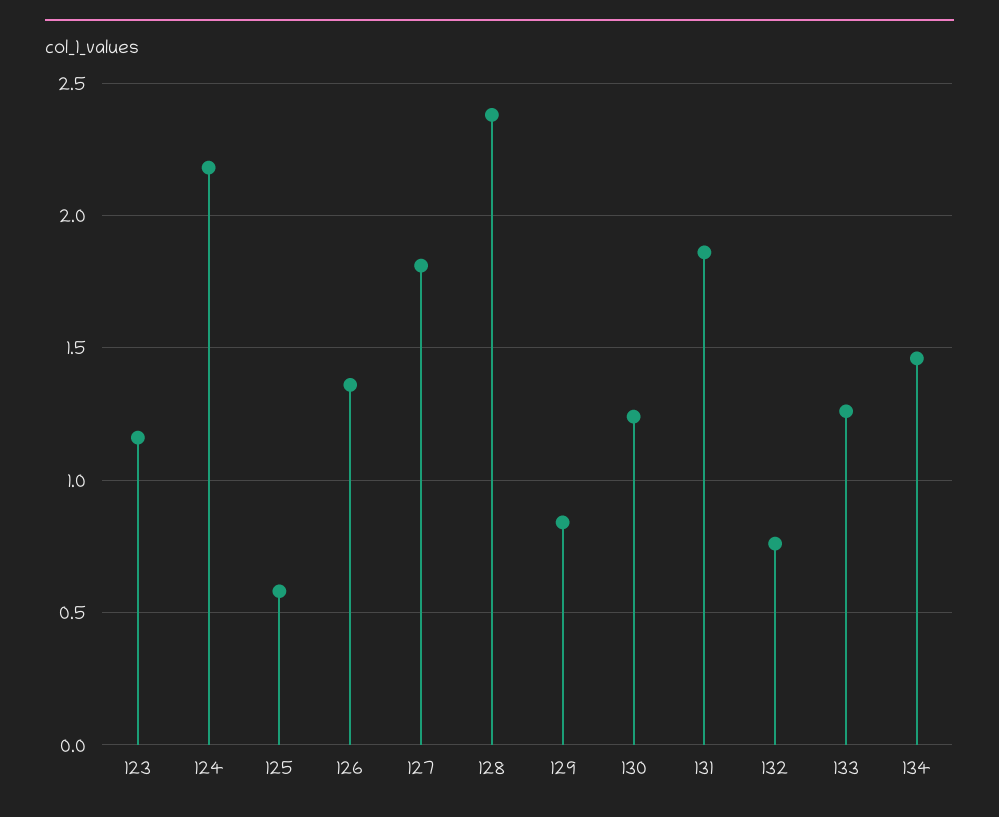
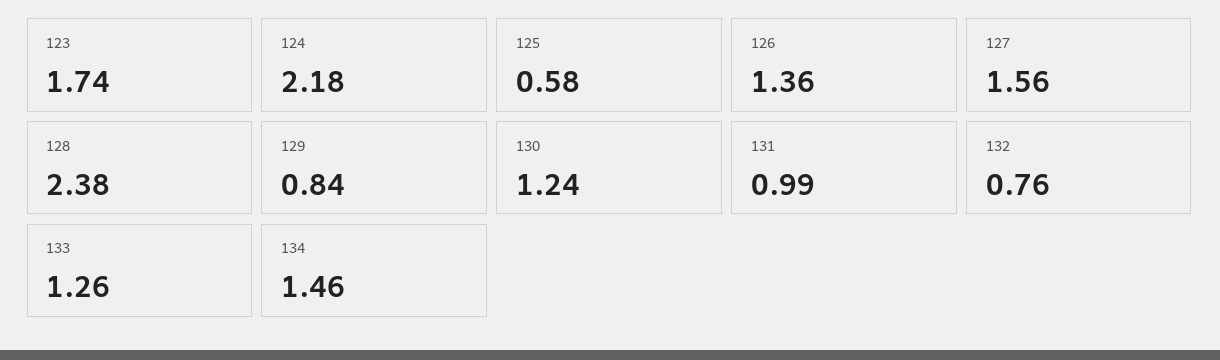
123: 1.15 -> 1.74
127: 1.8 -> 1.56
131: 1.85 -> 0.99

